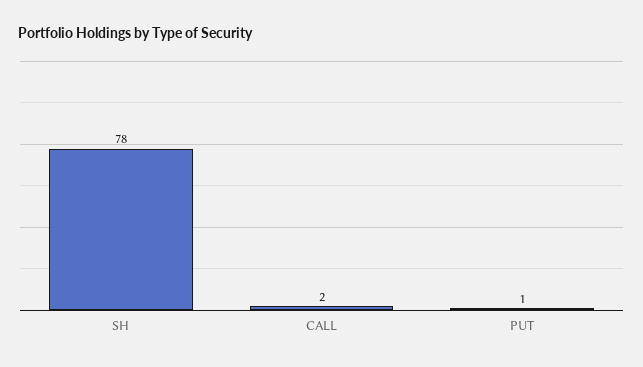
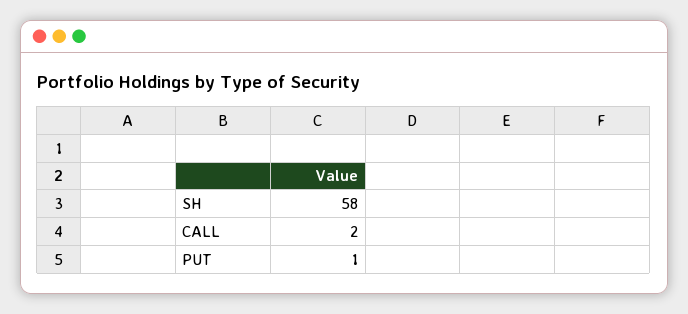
SH: 78 -> 58

